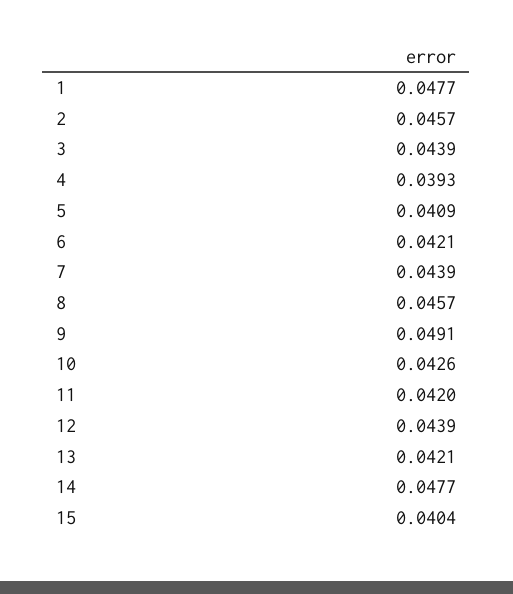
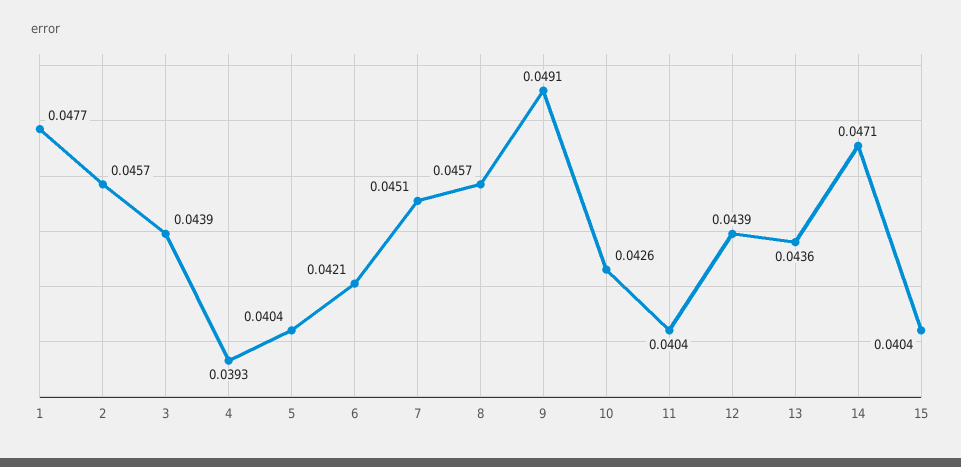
5: 0.0409 -> 0.0404
7: 0.0439 -> 0.0451
11: 0.042 -> 0.0404
13: 0.0421 -> 0.0436
14: 0.0477 -> 0.0471

